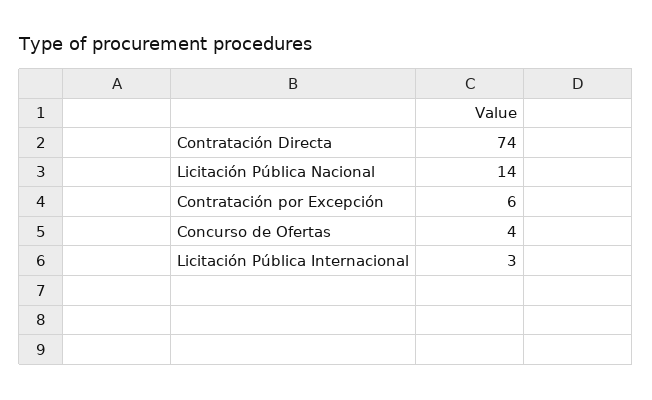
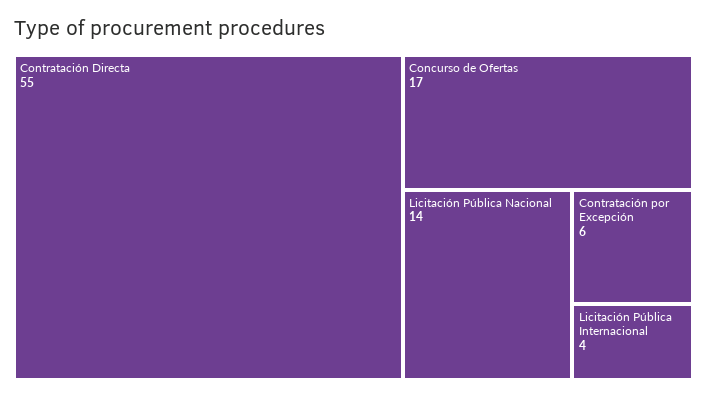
Contratación Directa: 74 -> 55
Concurso de Ofertas: 4 -> 17
Licitación Pública Internacional: 3 -> 4

